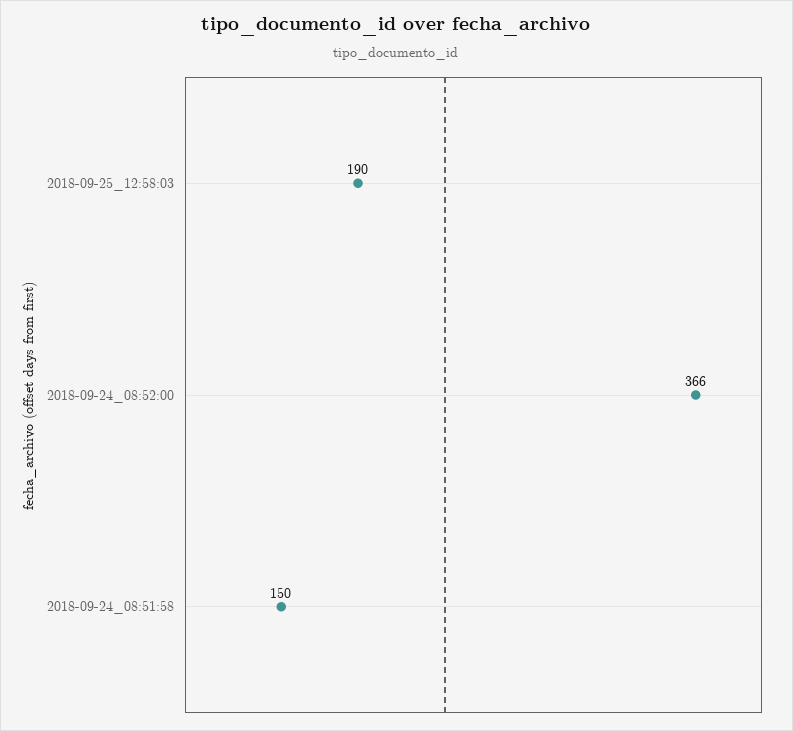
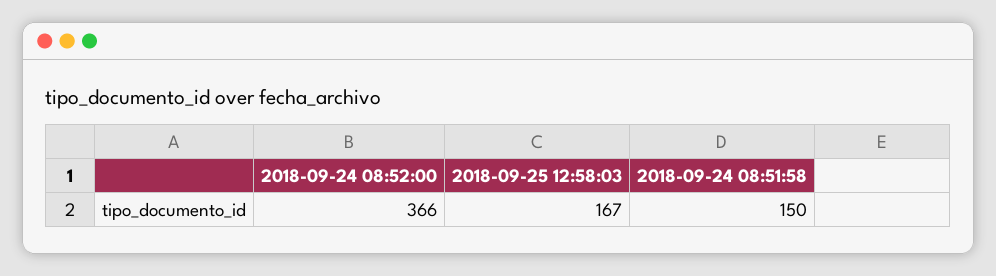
2018-09-25_12:58:03: 190 -> 167

